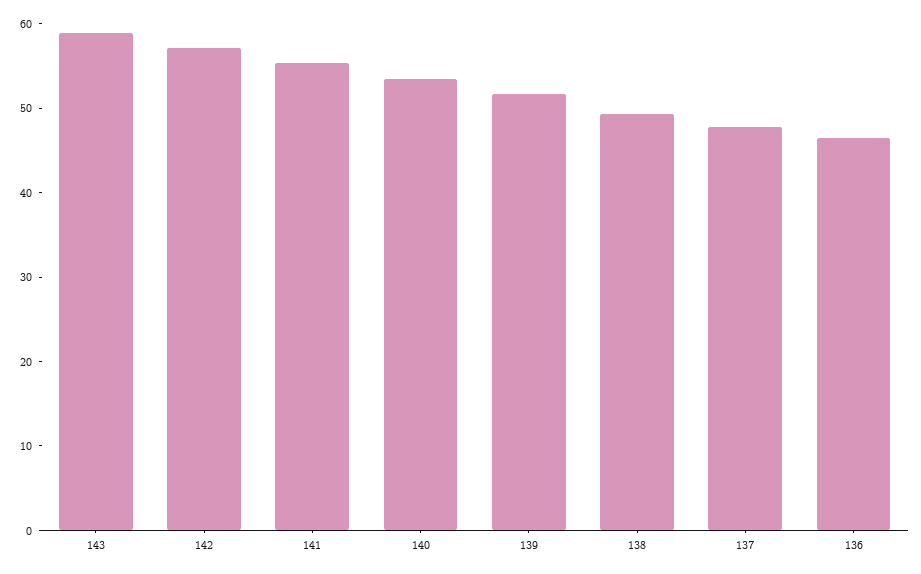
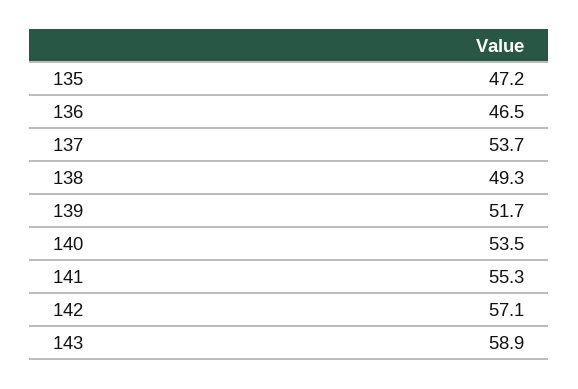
137: 48 -> 53.7
135: none -> 47.2

